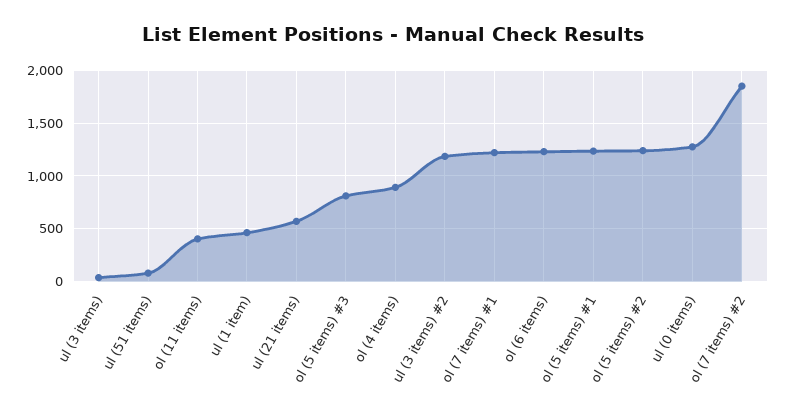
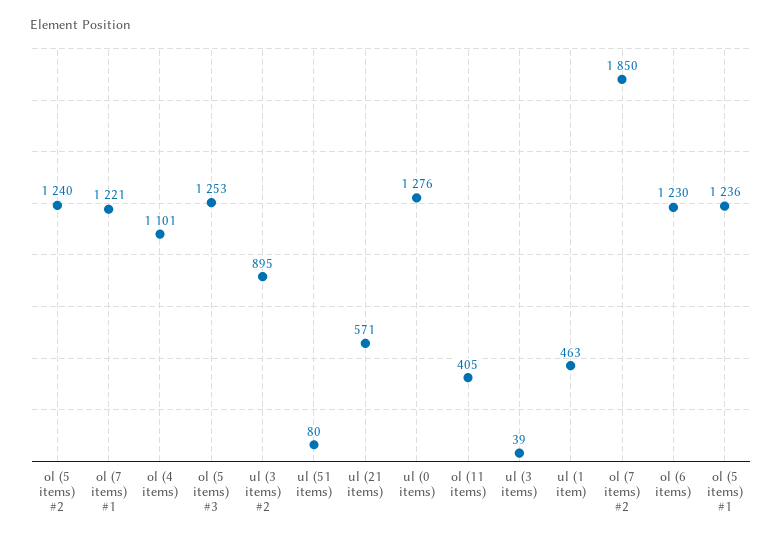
ol (5 items) #3: 800 -> 1253
ol (4 items): 900 -> 1101
ul (3 items) #2: 1200 -> 895

